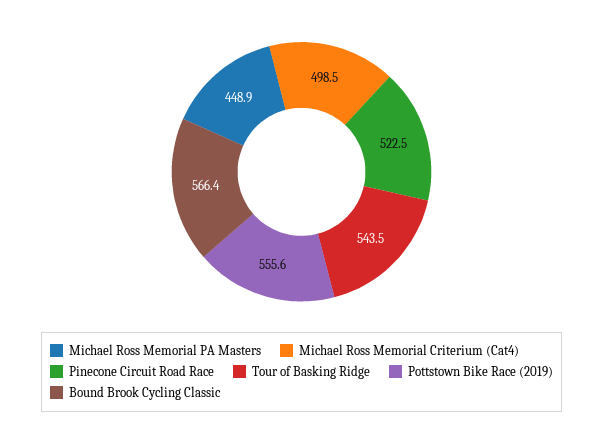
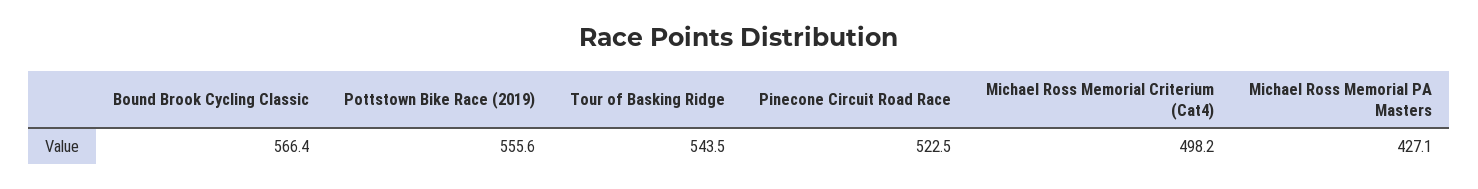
Michael Ross Memorial PA Masters: 448.9 -> 427.1
Michael Ross Memorial Criterium (Cat4): 498.5 -> 498.2

